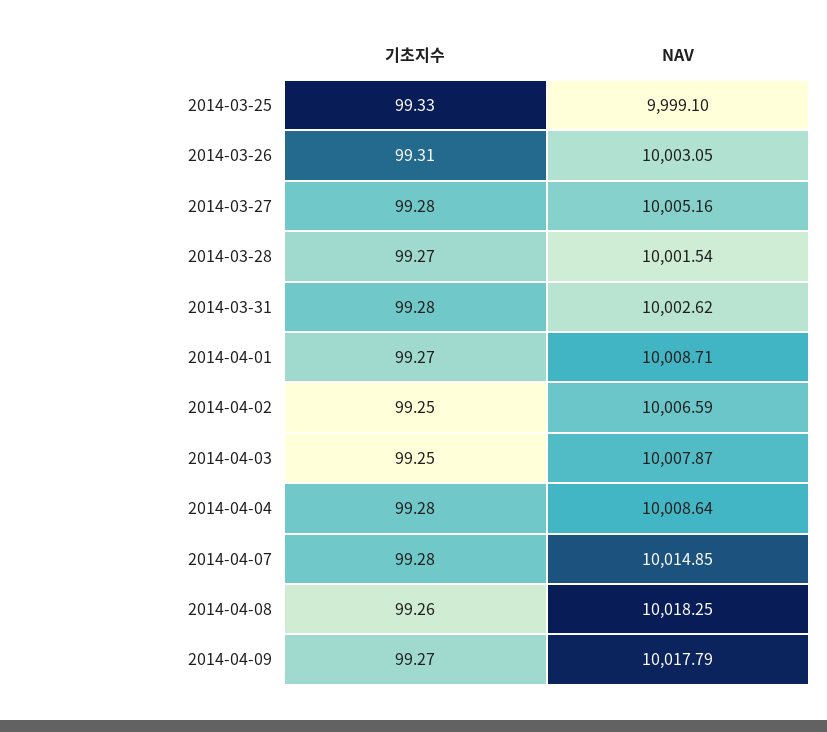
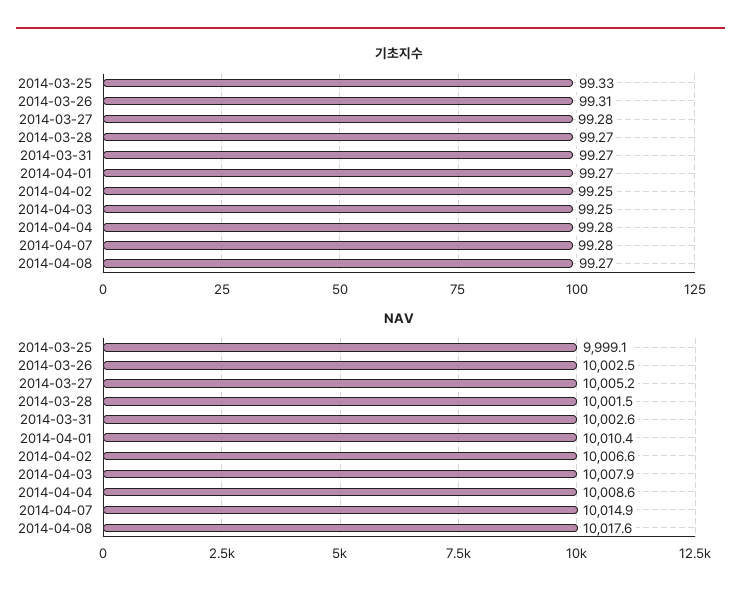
NAV, 2014-03-26: 10003.05 -> 10002.5
기초지수, 2014-03-31: 99.28 -> 99.27
NAV, 2014-04-01: 10008.71 -> 10010.4
기초지수, 2014-04-08: 99.26 -> 99.27
NAV, 2014-04-08: 10018.25 -> 10017.6
기초지수, 2014-04-09: 99.27 -> none
NAV, 2014-04-09: 10017.79 -> none

